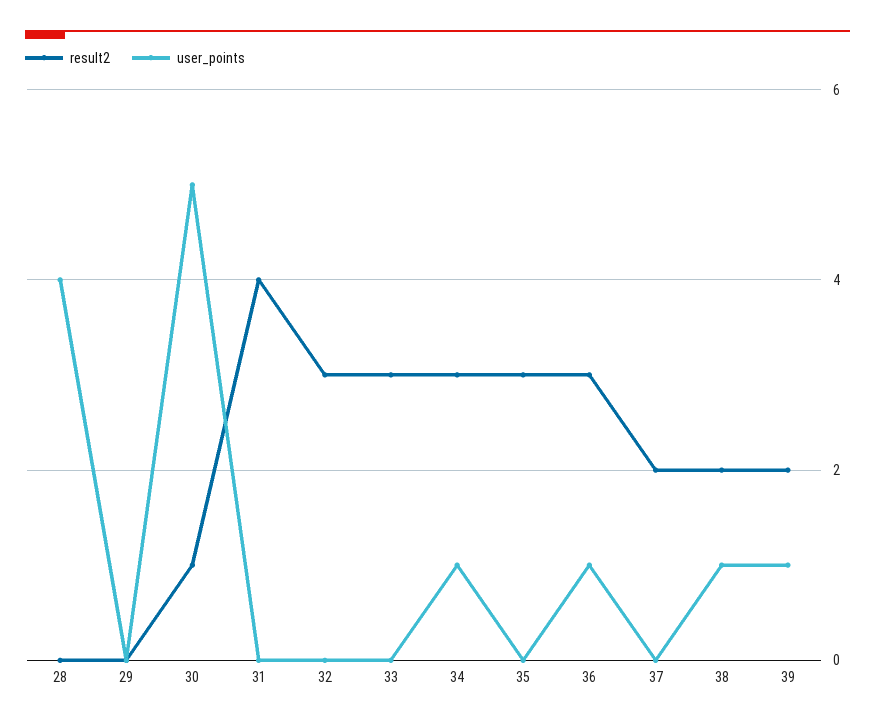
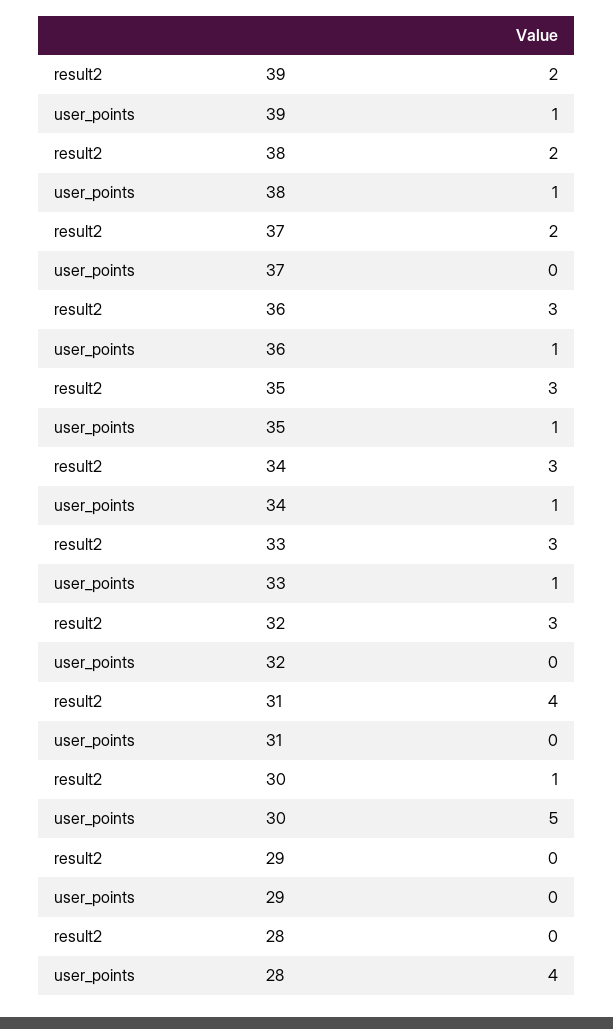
user_points, 33: 0 -> 1
user_points, 35: 0 -> 1

